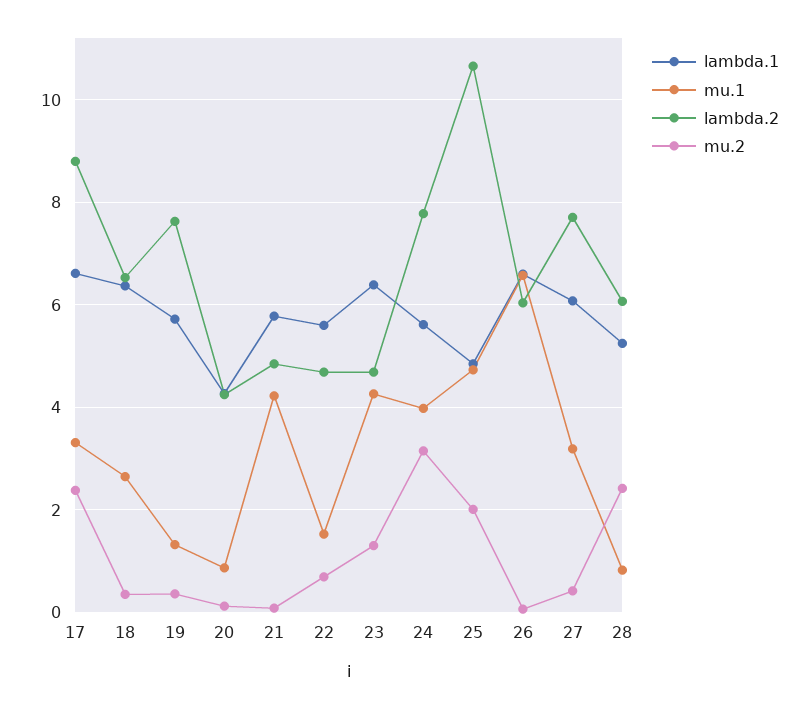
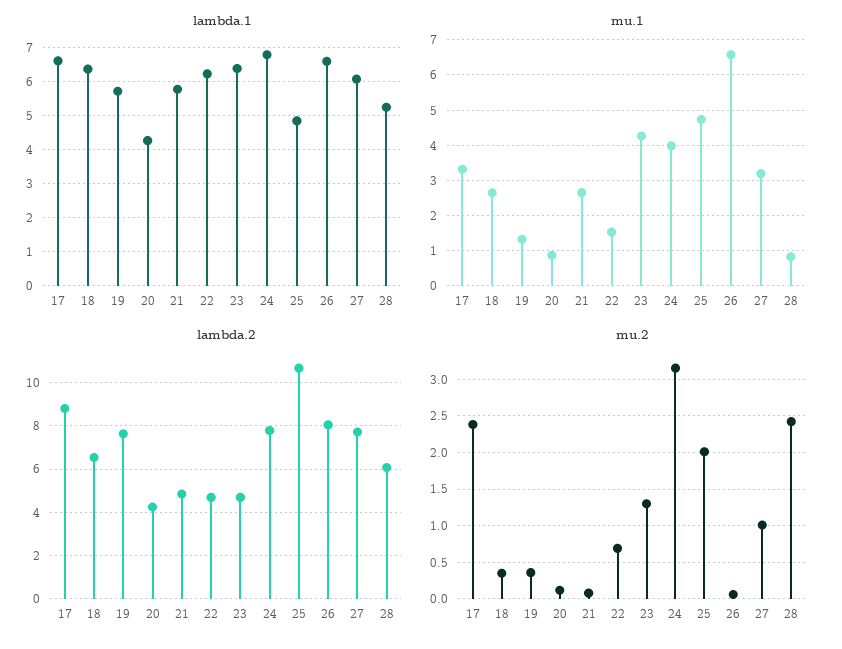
mu.1, 21: 4.2 -> 2.6
lambda.1, 22: 5.6 -> 6.2
lambda.1, 24: 5.6 -> 6.8
lambda.2, 26: 6 -> 8
mu.2, 27: 0.4 -> 1

